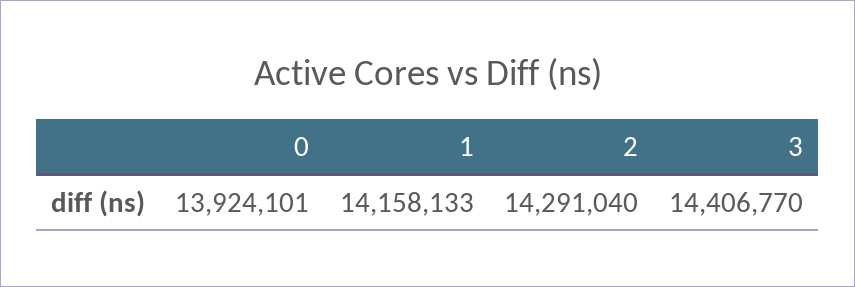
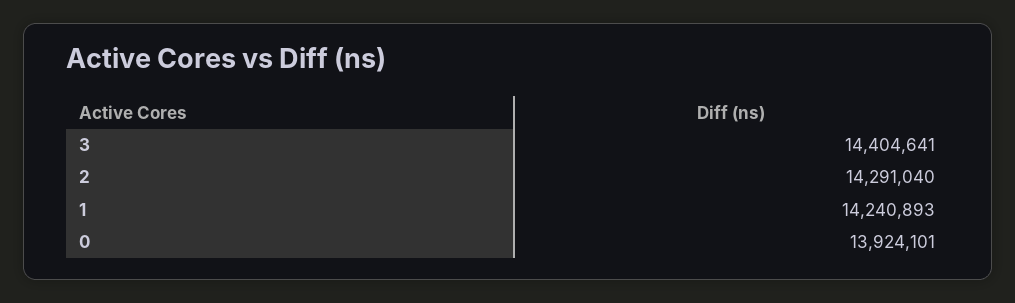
1: 14158133 -> 14240893
3: 14406770 -> 14404641

